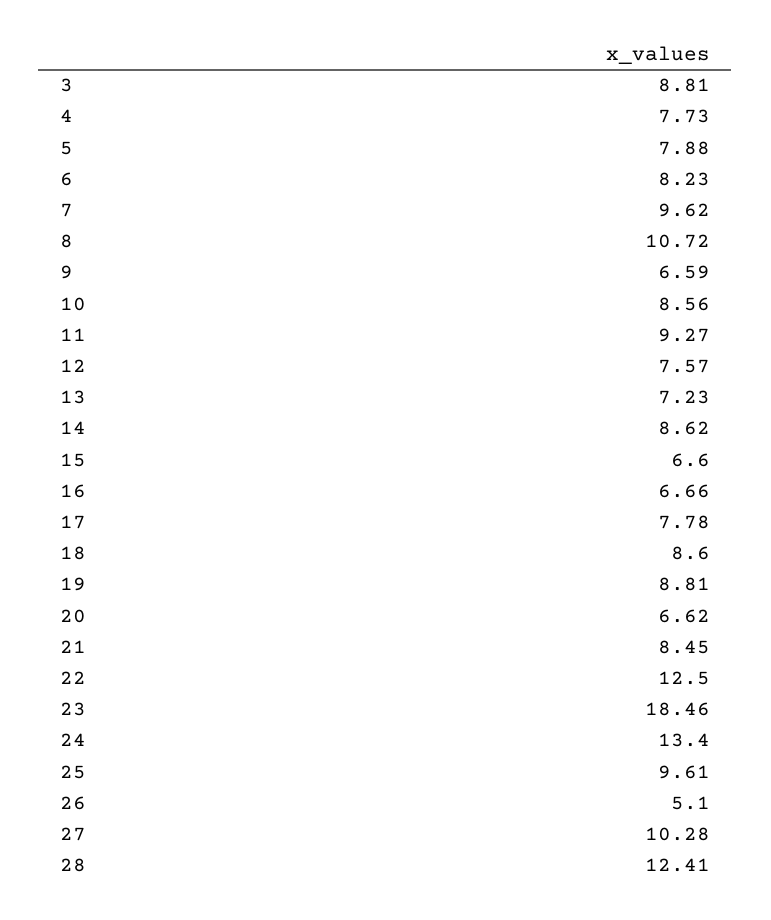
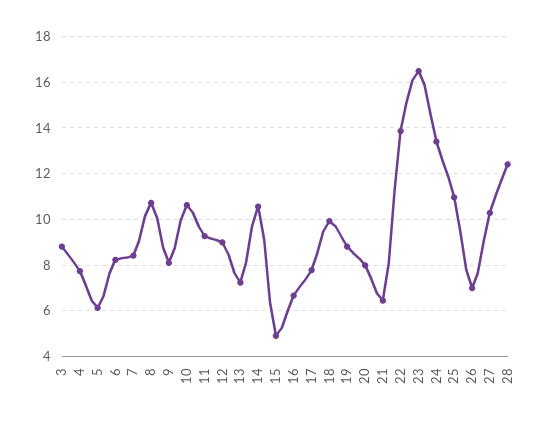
5: 7.88 -> 6
7: 9.62 -> 8.5
9: 6.59 -> 8
10: 8.56 -> 10.5
12: 7.57 -> 9
14: 8.62 -> 10.5
15: 6.6 -> 5
18: 8.6 -> 10
20: 6.62 -> 8
21: 8.45 -> 6.5
22: 12.5 -> 14
23: 18.46 -> 16.5
25: 9.61 -> 11
26: 5.1 -> 7

